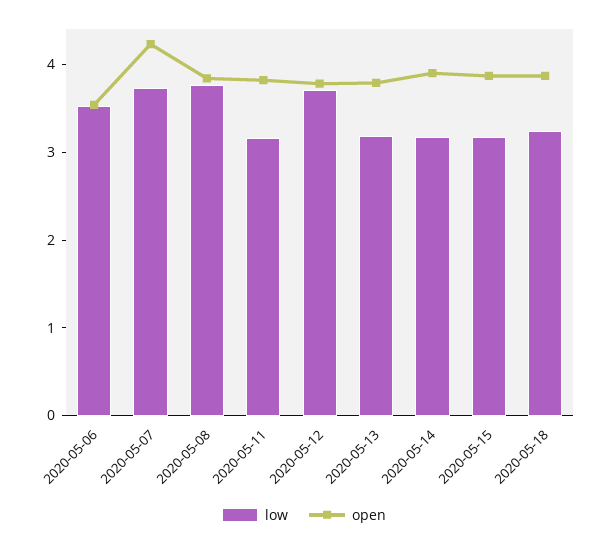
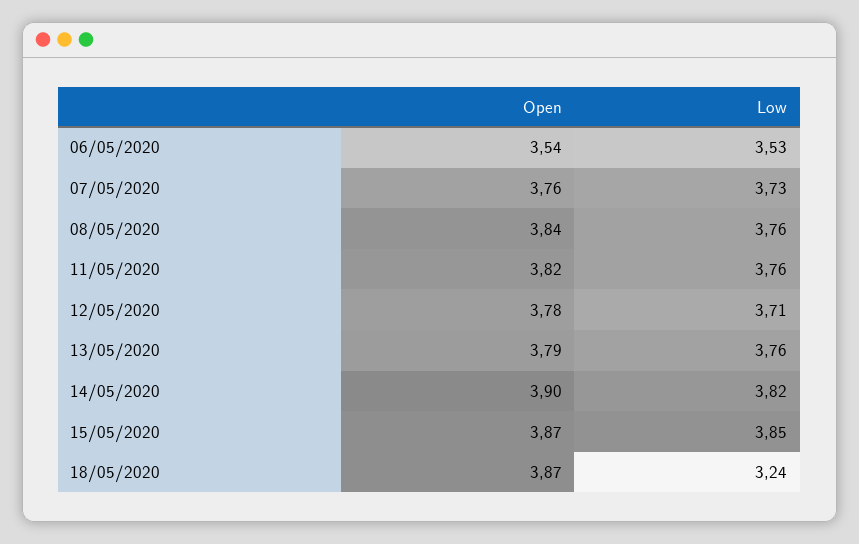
open, 2020-05-07: 4.2 -> 3.76
low, 2020-05-11: 3.2 -> 3.76
low, 2020-05-13: 3.2 -> 3.76
low, 2020-05-14: 3.2 -> 3.82
low, 2020-05-15: 3.2 -> 3.85

